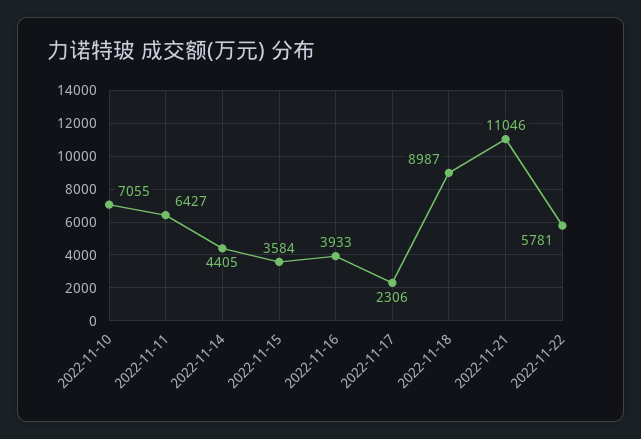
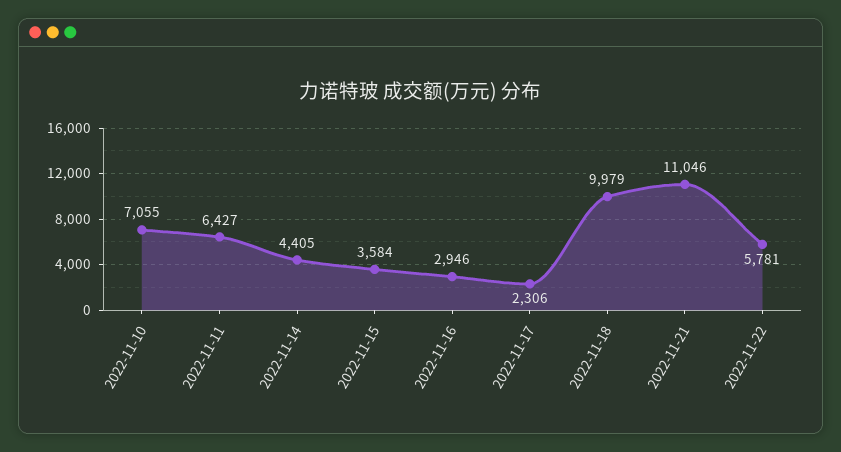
2022-11-16: 3933 -> 2946
2022-11-18: 8987 -> 9979

